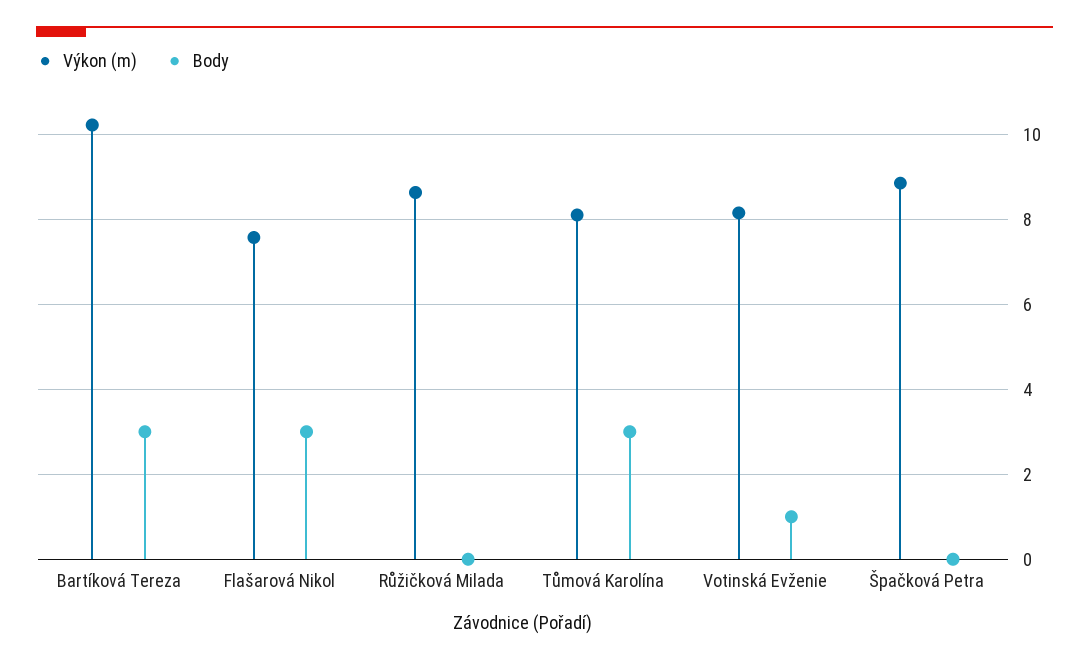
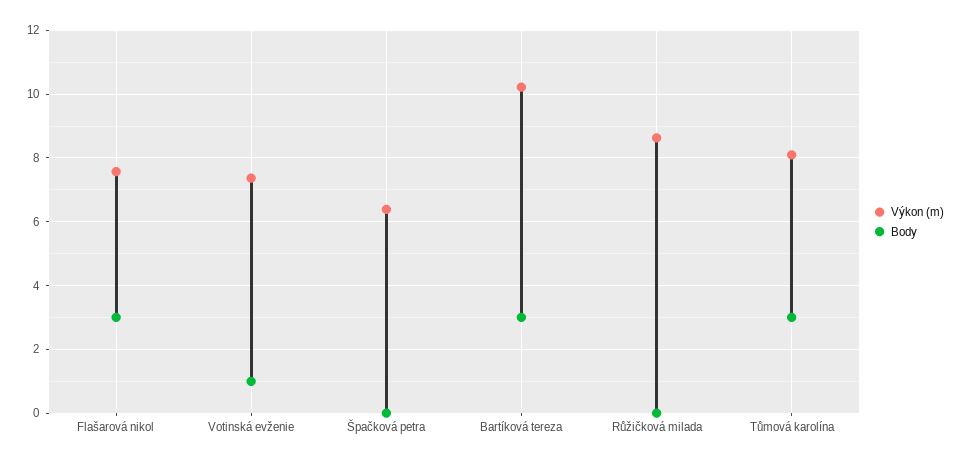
Výkon (m), Votinská Evženie: 8.2 -> 7.4
Výkon (m), Špačková Petra: 8.8 -> 6.4

